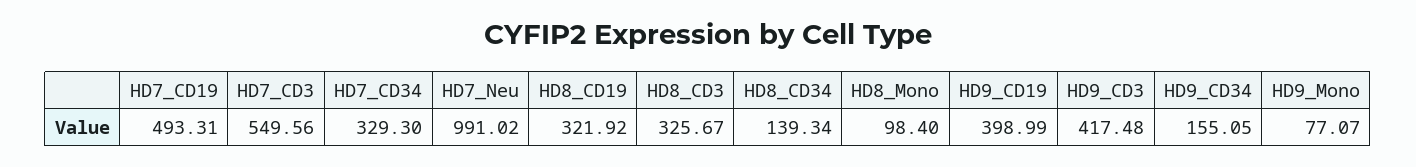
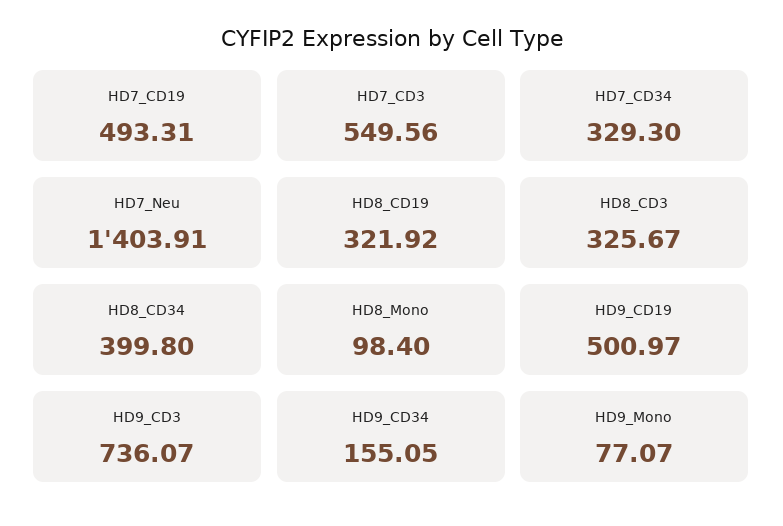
HD7_Neu: 991.02 -> 1403.91
HD8_CD34: 139.34 -> 399.8
HD9_CD19: 398.99 -> 500.97
HD9_CD3: 417.48 -> 736.07

